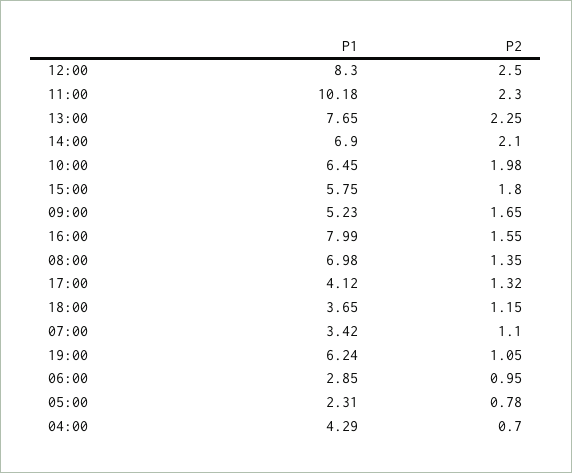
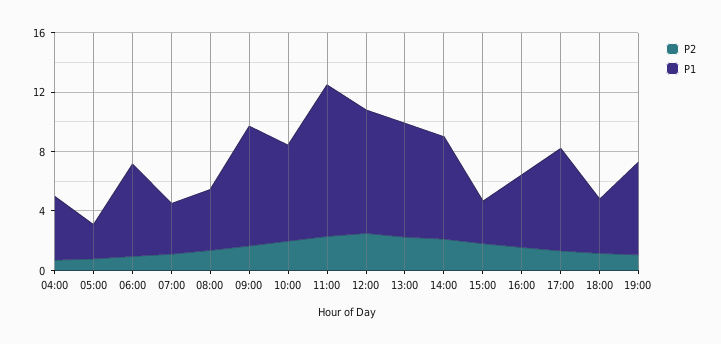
P1, 15:00: 5.75 -> 3
P1, 09:00: 5.23 -> 8
P1, 16:00: 7.99 -> 5
P1, 08:00: 6.98 -> 4
P1, 17:00: 4.12 -> 7
P1, 06:00: 2.85 -> 6

